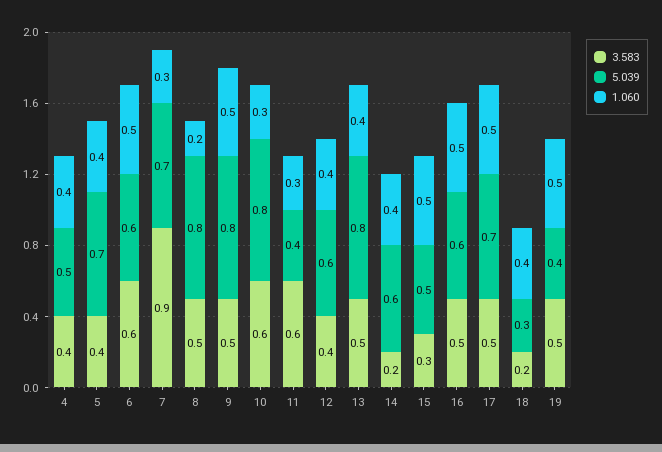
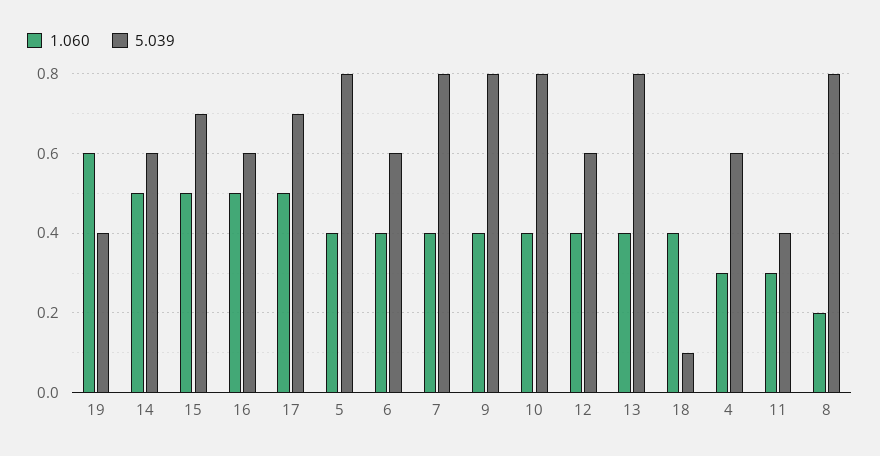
3.583, 4: 0.4 -> none
5.039, 4: 0.5 -> 0.6
1.060, 4: 0.4 -> 0.3
3.583, 5: 0.4 -> none
5.039, 5: 0.7 -> 0.8
3.583, 6: 0.6 -> none
1.060, 6: 0.5 -> 0.4
3.583, 7: 0.9 -> none
5.039, 7: 0.7 -> 0.8
1.060, 7: 0.3 -> 0.4
3.583, 8: 0.5 -> none
3.583, 9: 0.5 -> none
1.060, 9: 0.5 -> 0.4
3.583, 10: 0.6 -> none
1.060, 10: 0.3 -> 0.4
3.583, 11: 0.6 -> none
3.583, 12: 0.4 -> none
3.583, 13: 0.5 -> none
3.583, 14: 0.2 -> none
1.060, 14: 0.4 -> 0.5
3.583, 15: 0.3 -> none
5.039, 15: 0.5 -> 0.7
3.583, 16: 0.5 -> none
3.583, 17: 0.5 -> none
3.583, 18: 0.2 -> none
5.039, 18: 0.3 -> 0.1
3.583, 19: 0.5 -> none
1.060, 19: 0.5 -> 0.6

